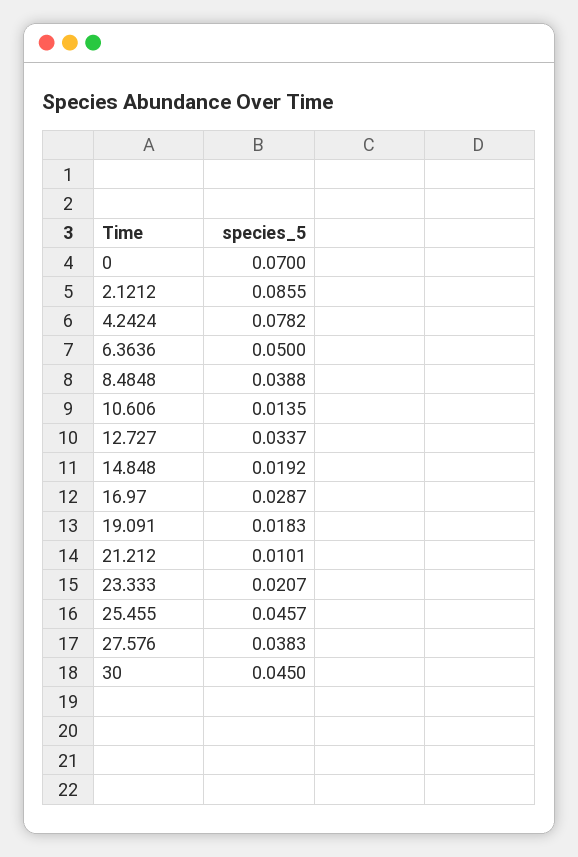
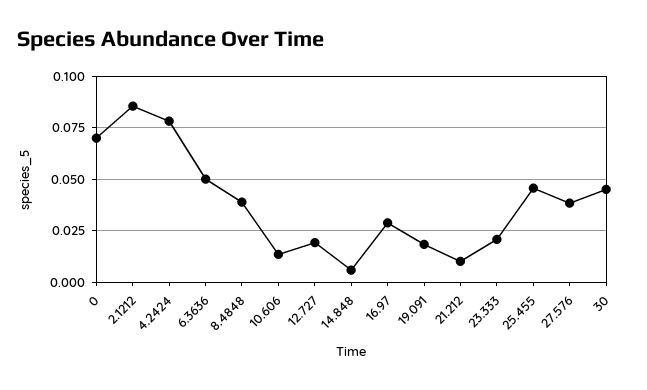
12.727: 0.0337 -> 0.02
14.848: 0.0192 -> 0.005

